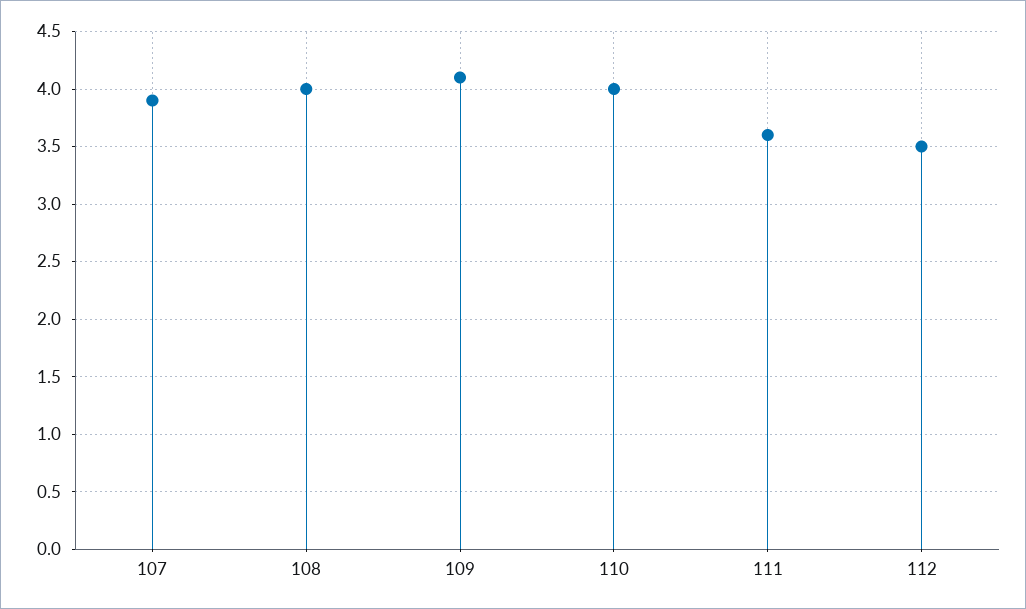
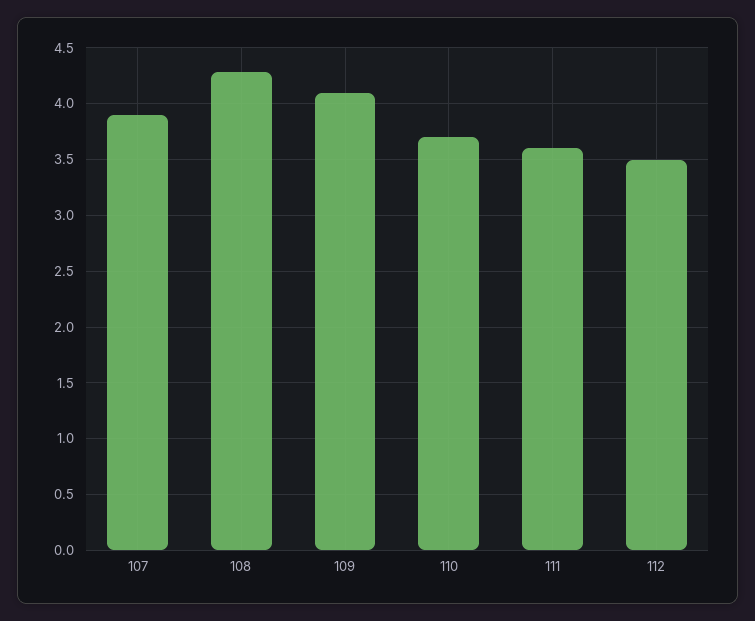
108: 4 -> 4.3
110: 4 -> 3.7

